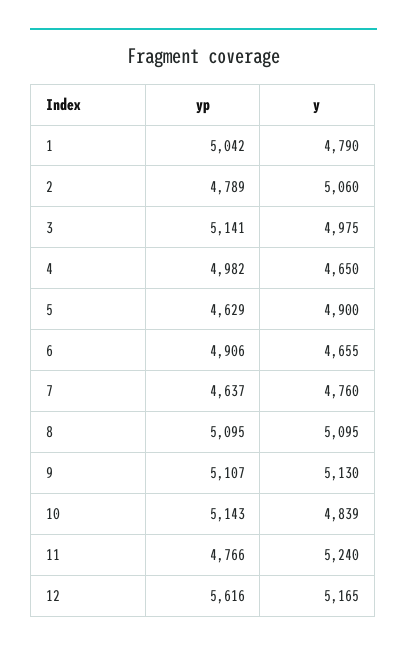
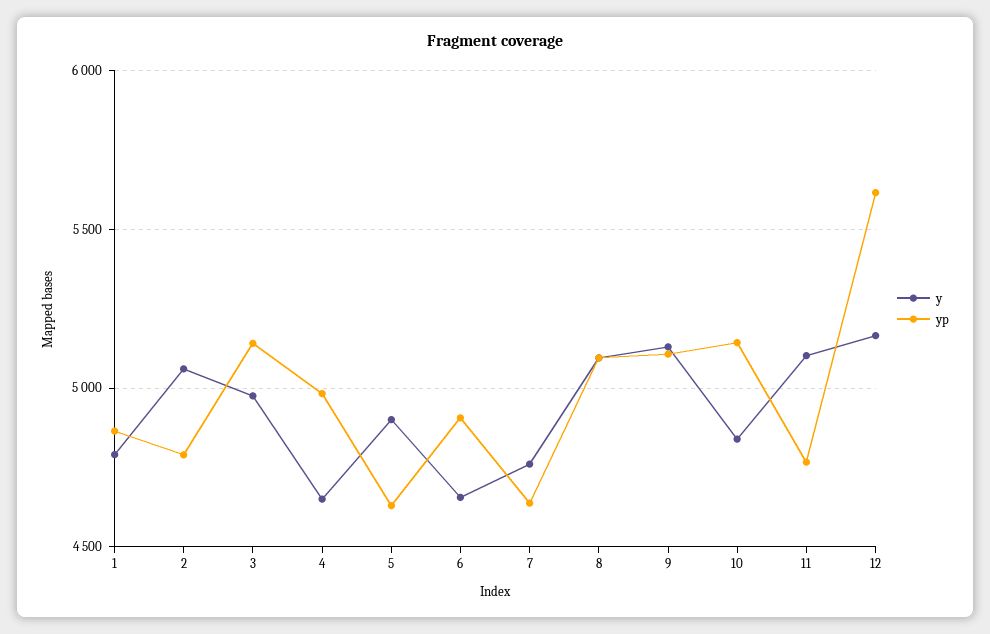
yp, 1: 5042 -> 4850
y, 11: 5240 -> 5100

